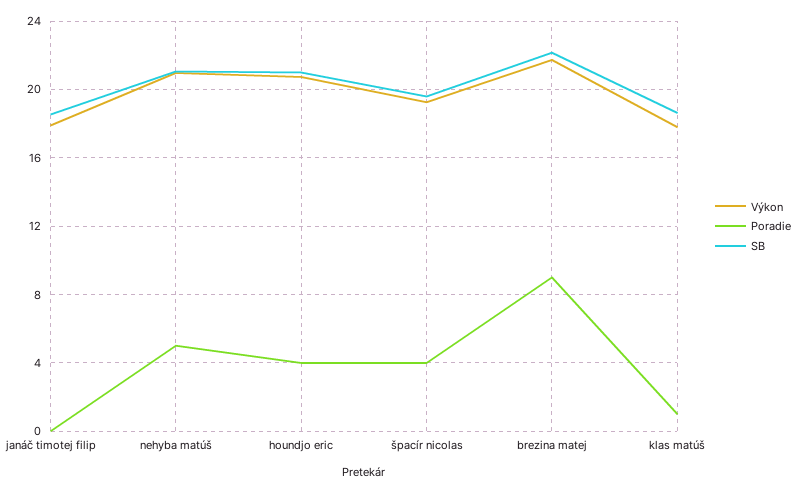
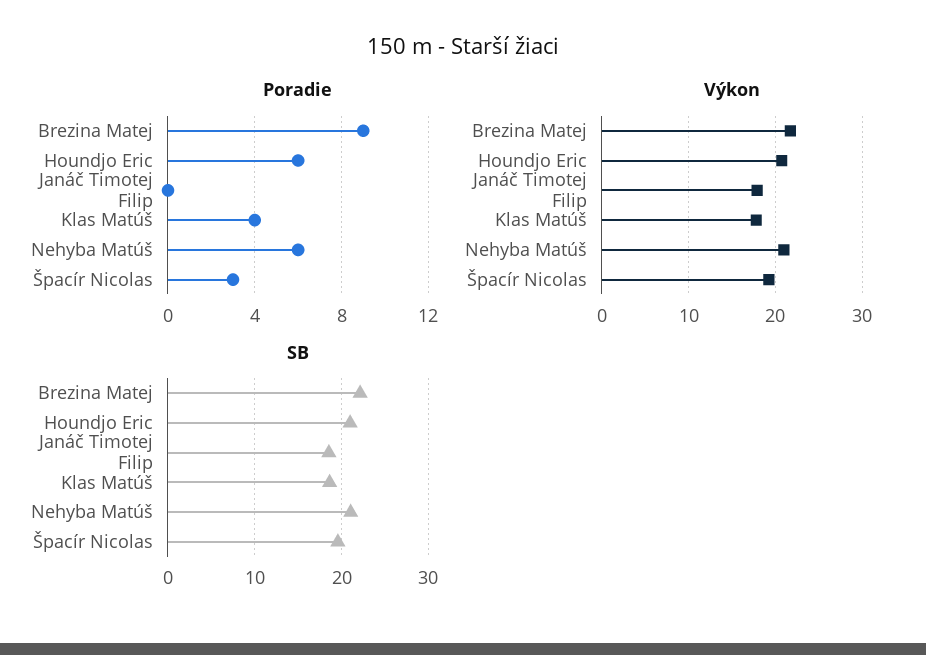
Poradie, nehyba matúš: 5 -> 6
Poradie, houndjo eric: 4 -> 6
Poradie, špacír nicolas: 4 -> 3
Poradie, klas matúš: 1 -> 4

